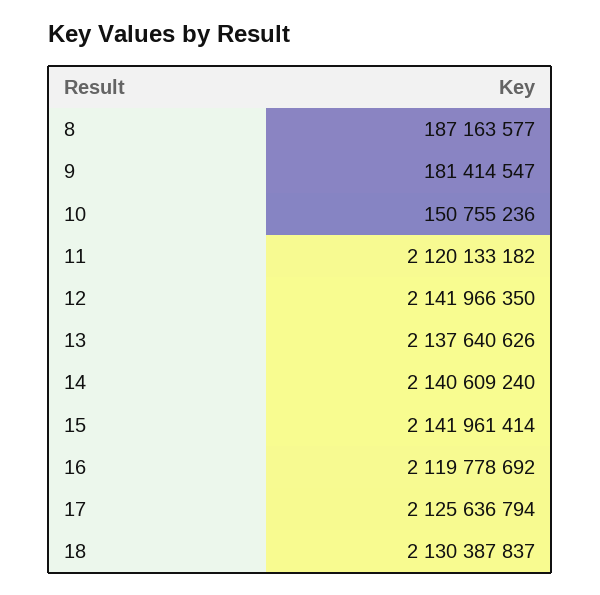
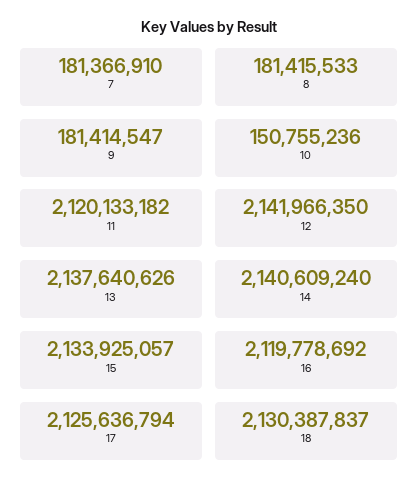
8: 187163577 -> 181415533
15: 2141961414 -> 2133925057
7: none -> 181366910

